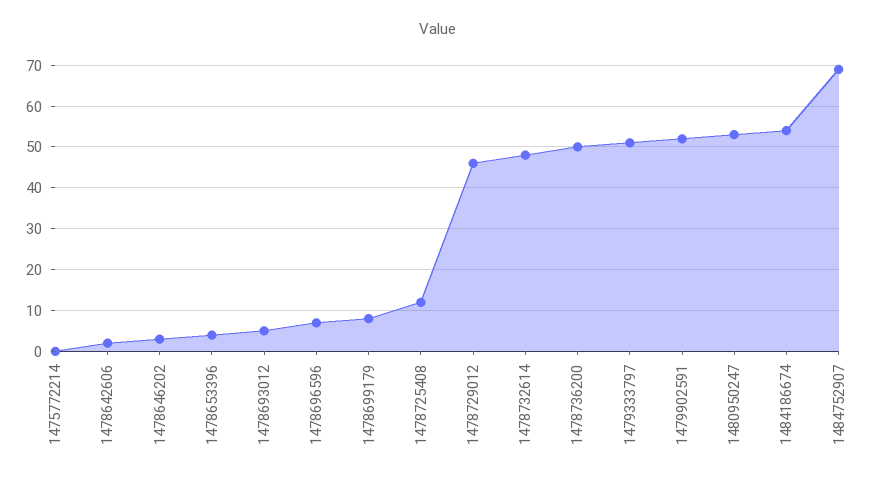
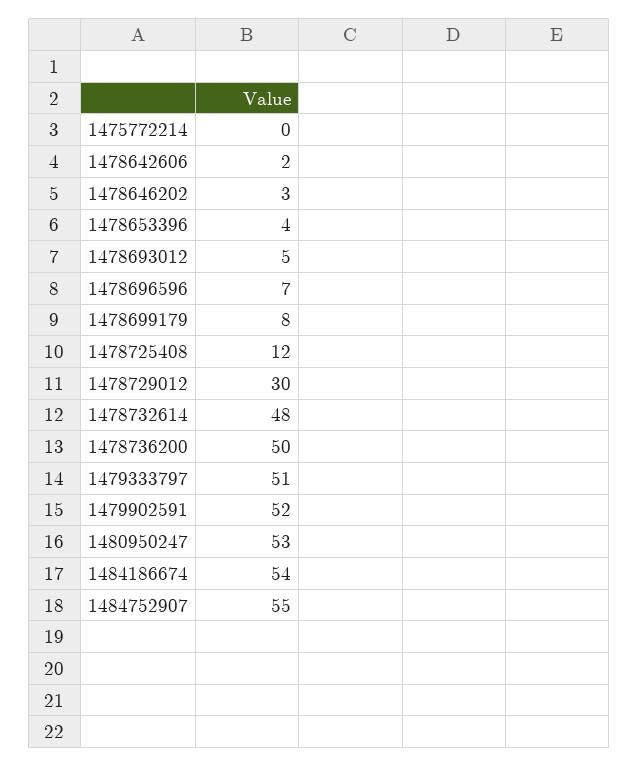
1478729012: 45 -> 30
1484752907: 70 -> 55

